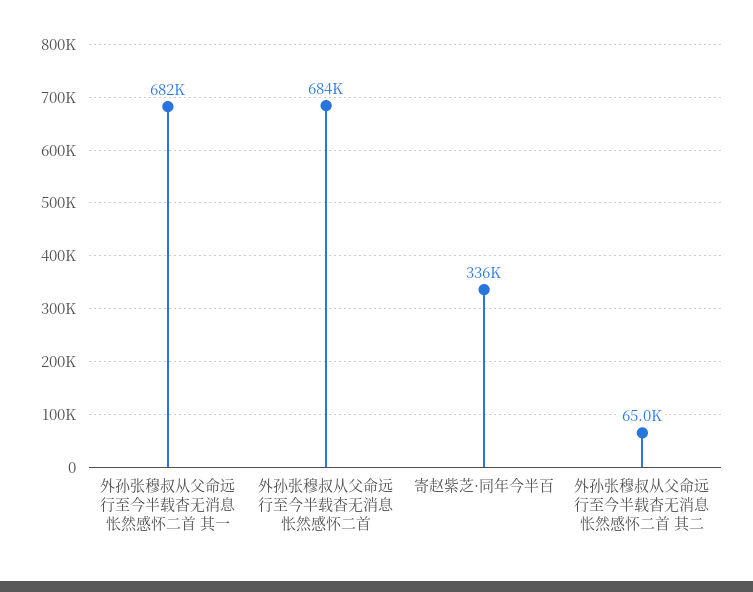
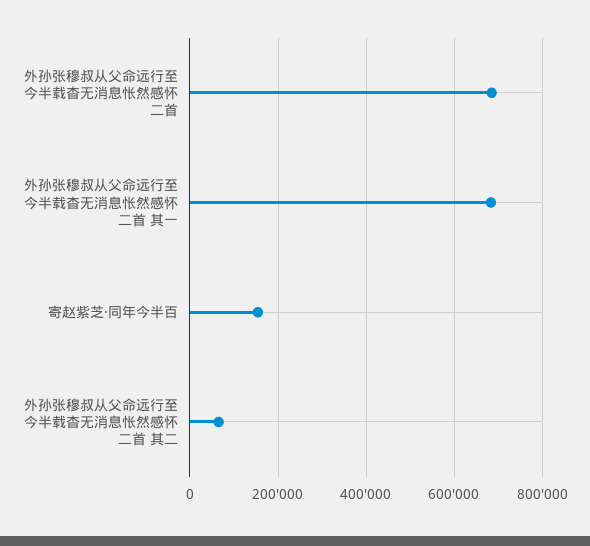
寄赵紫芝·同年今半百: 336000 -> 160000

